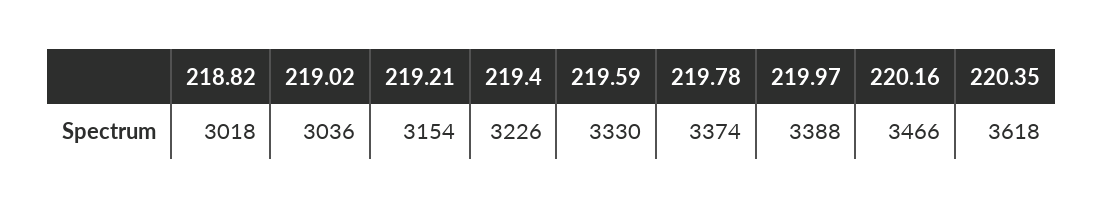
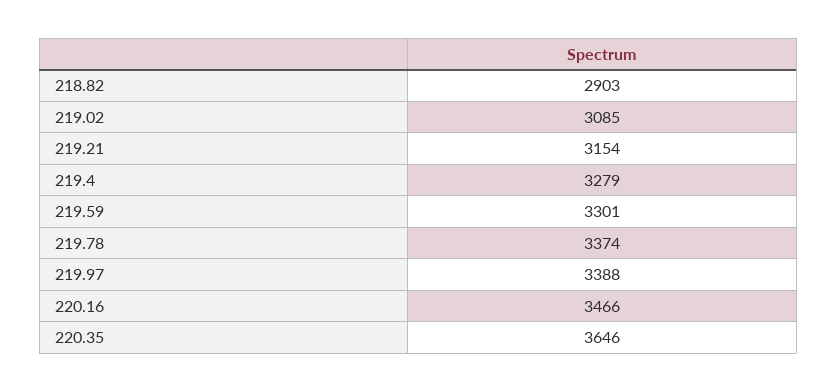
218.82: 3018 -> 2903
219.02: 3036 -> 3085
219.4: 3226 -> 3279
219.59: 3330 -> 3301
220.35: 3618 -> 3646

